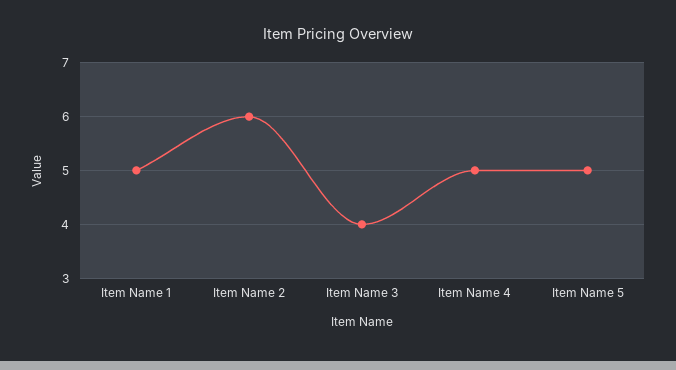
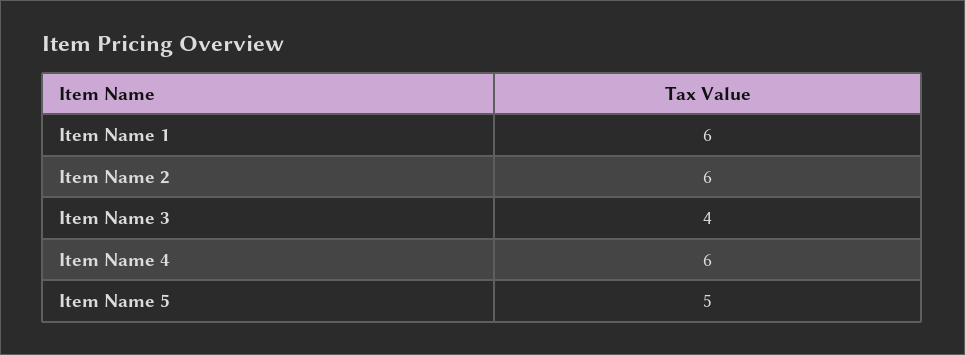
Item Name 1: 5 -> 6
Item Name 4: 5 -> 6

